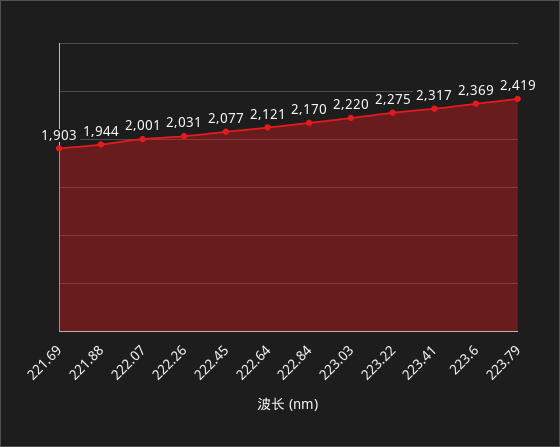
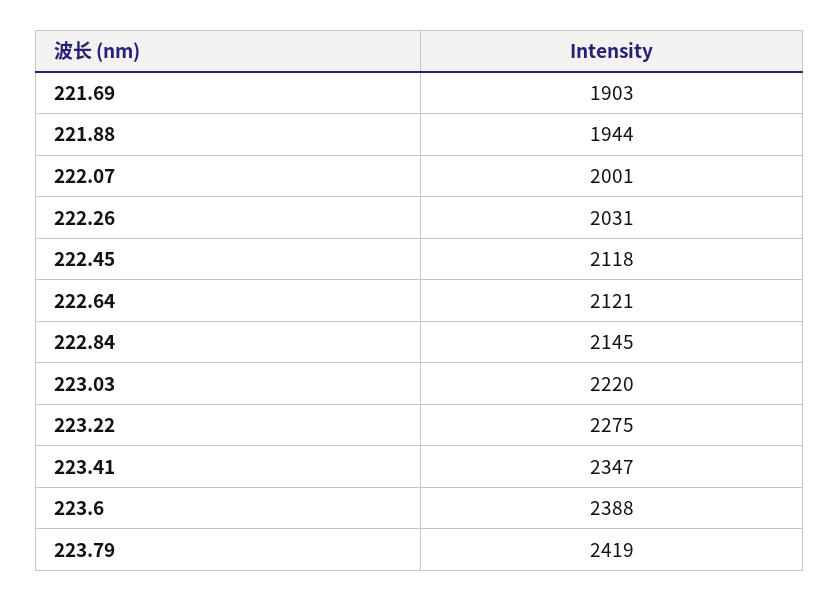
222.45: 2077 -> 2118
222.84: 2170 -> 2145
223.41: 2317 -> 2347
223.6: 2369 -> 2388

